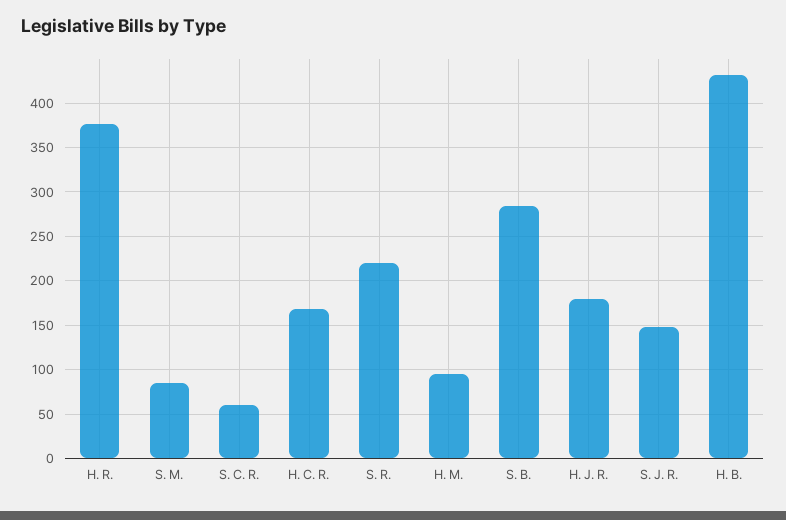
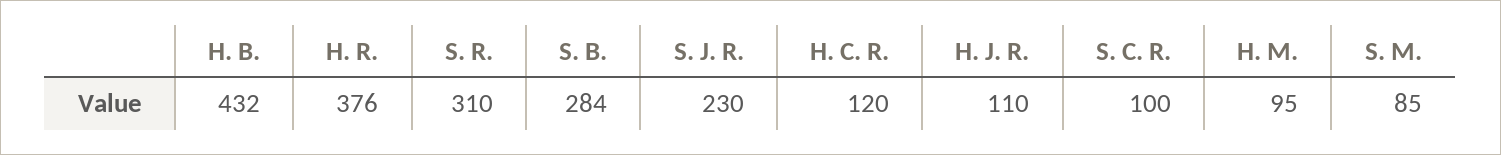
S. C. R.: 60 -> 100
H. C. R.: 170 -> 120
S. R.: 220 -> 310
H. J. R.: 180 -> 110
S. J. R.: 150 -> 230

